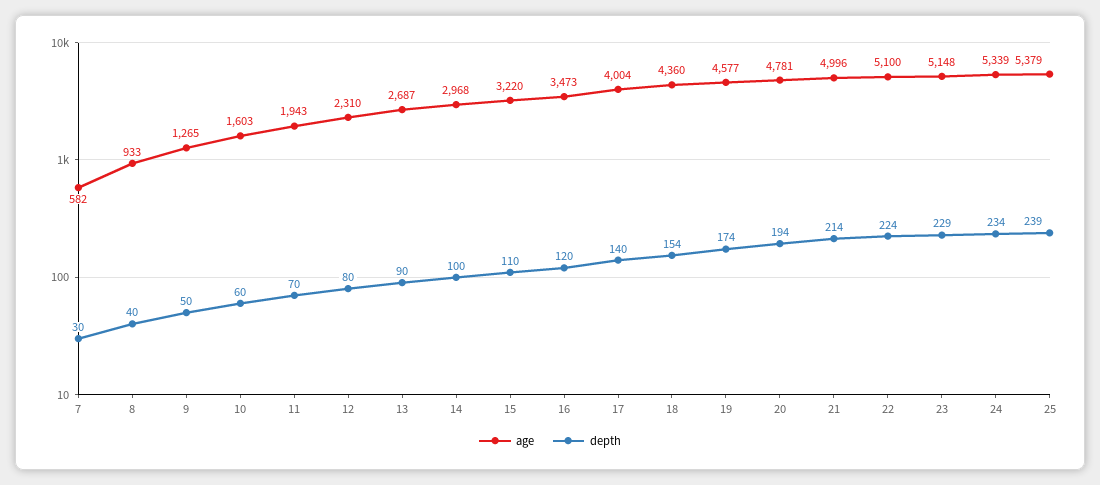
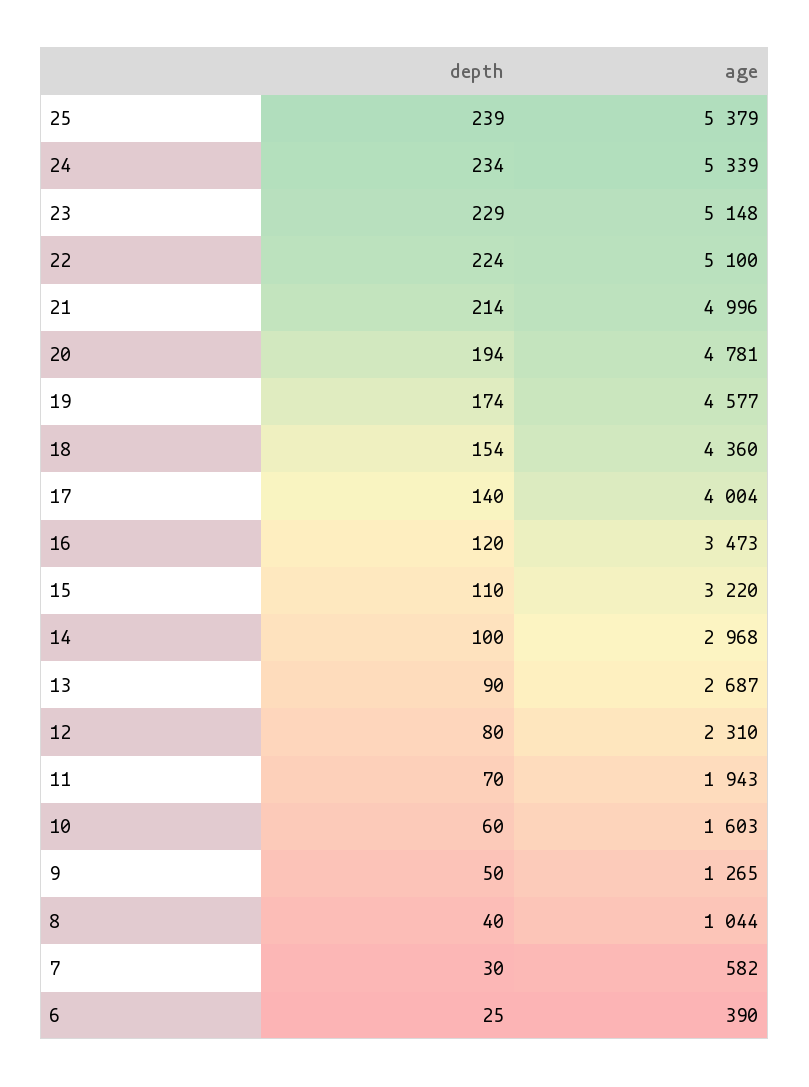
age, 8: 933 -> 1044
depth, 6: none -> 25
age, 6: none -> 390

